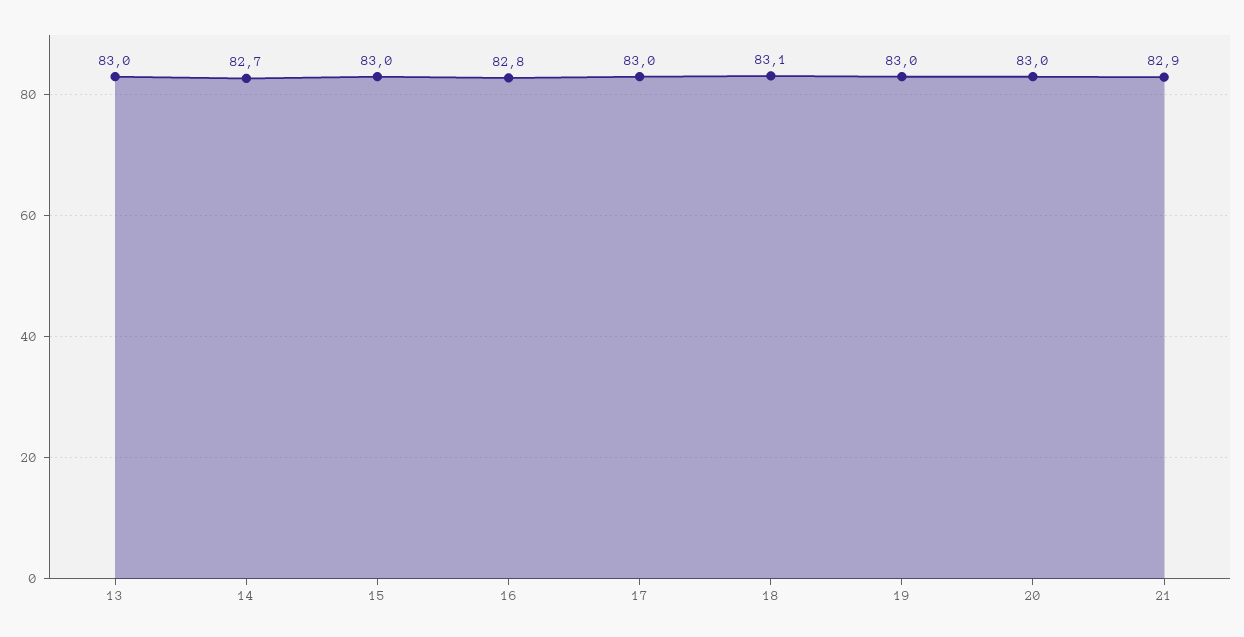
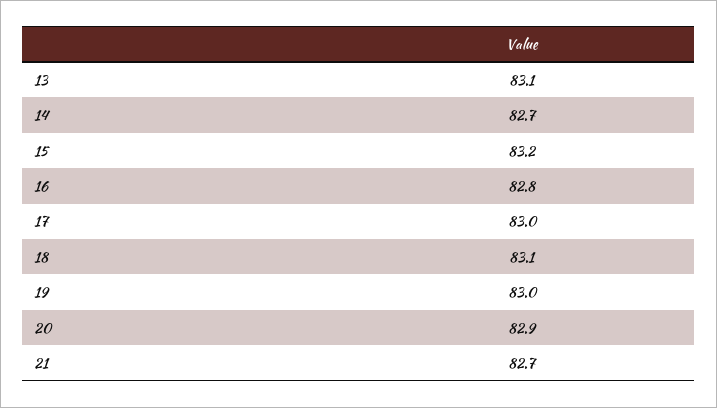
13: 83 -> 83.1
15: 83 -> 83.2
20: 83 -> 82.9
21: 82.9 -> 82.7

